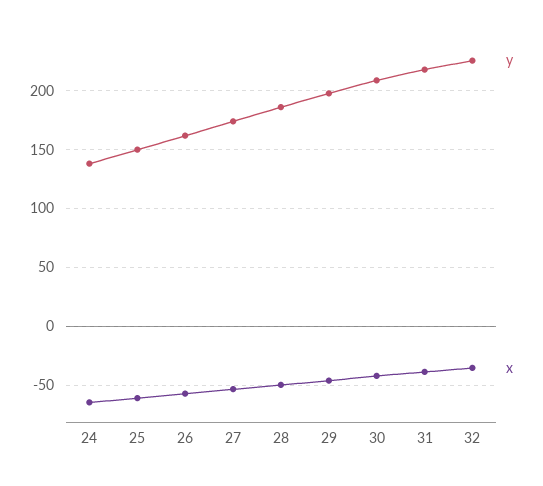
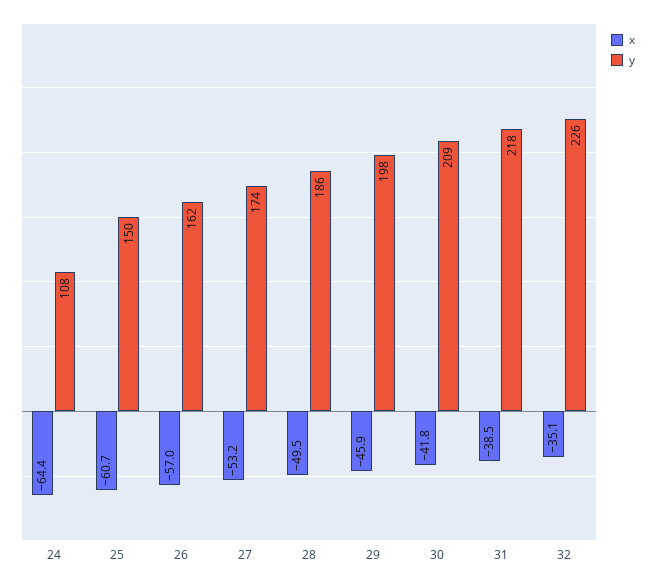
y, 24: 140 -> 108

